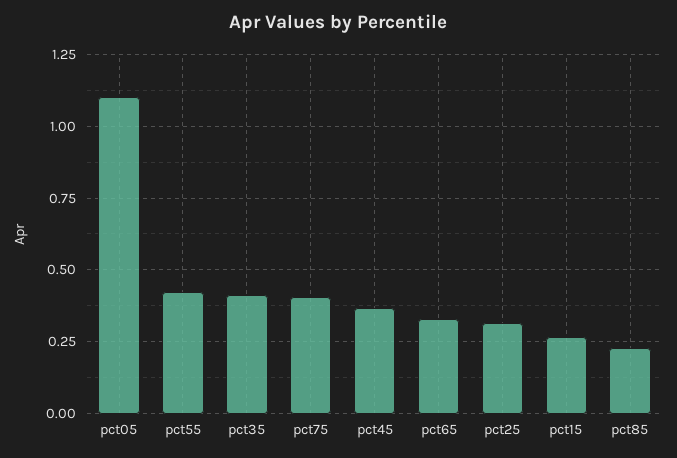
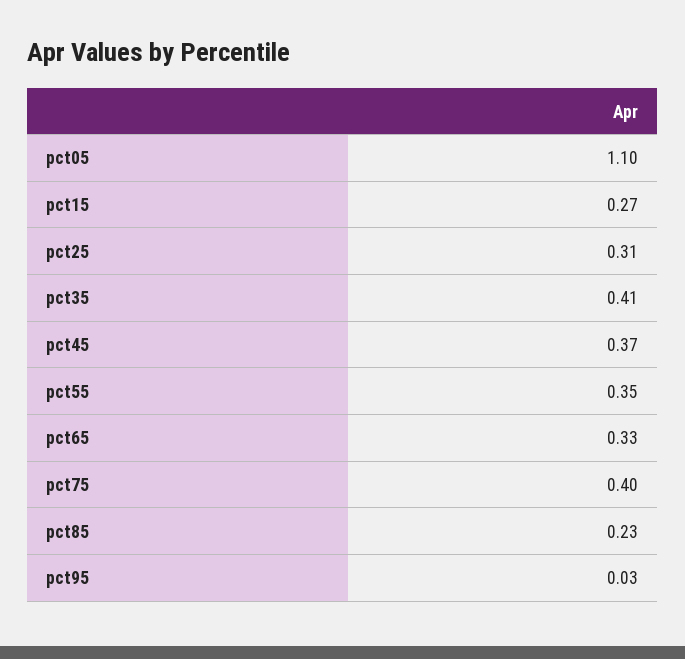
pct55: 0.425 -> 0.35
pct95: none -> 0.03

